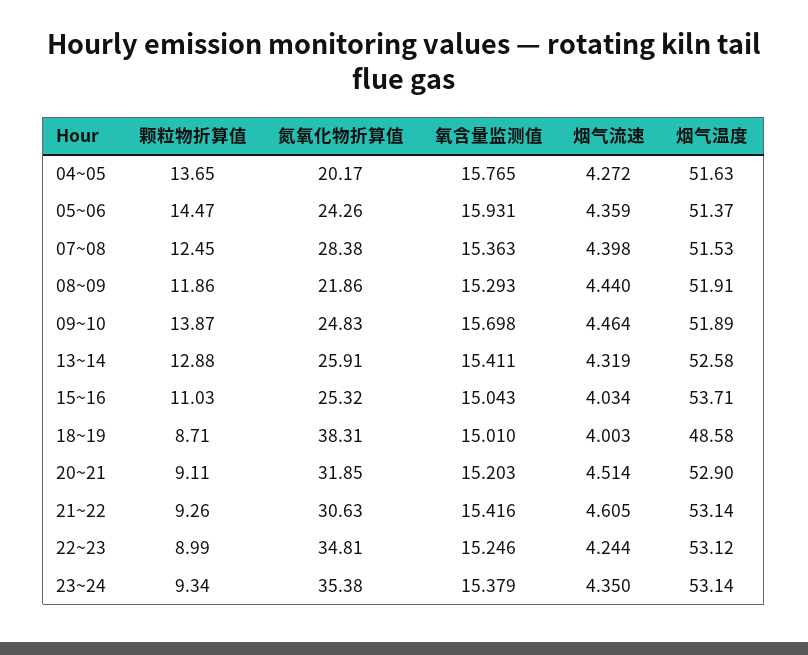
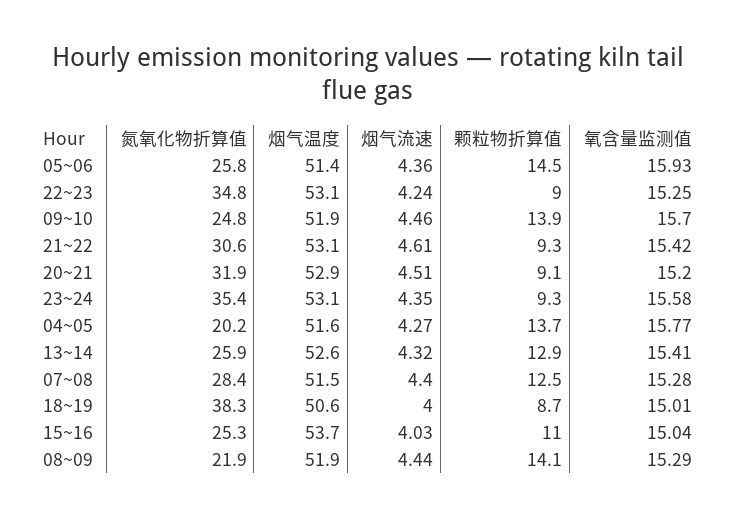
氮氧化物折算值, 05~06: 24.26 -> 25.8
氧含量监测值, 07~08: 15.363 -> 15.28
颗粒物折算值, 08~09: 11.86 -> 14.1
烟气温度, 18~19: 48.58 -> 50.6
氧含量监测值, 23~24: 15.379 -> 15.58

